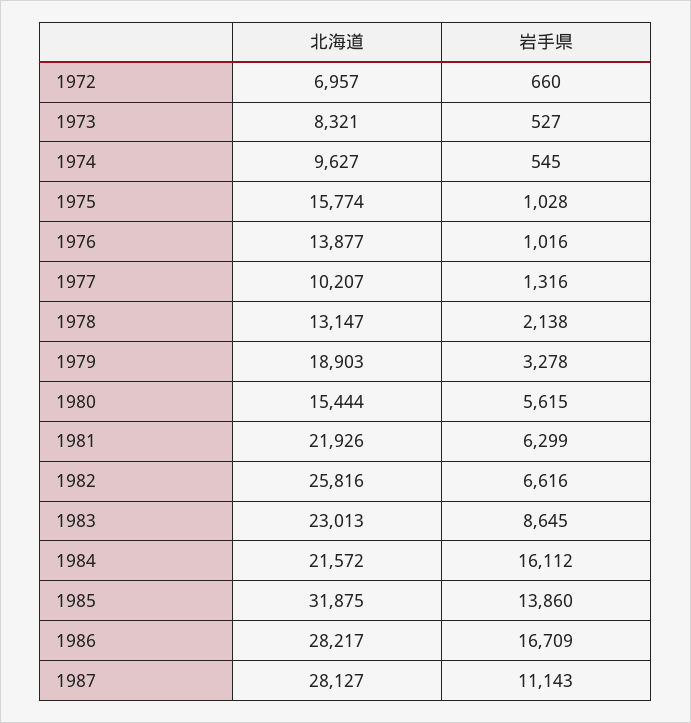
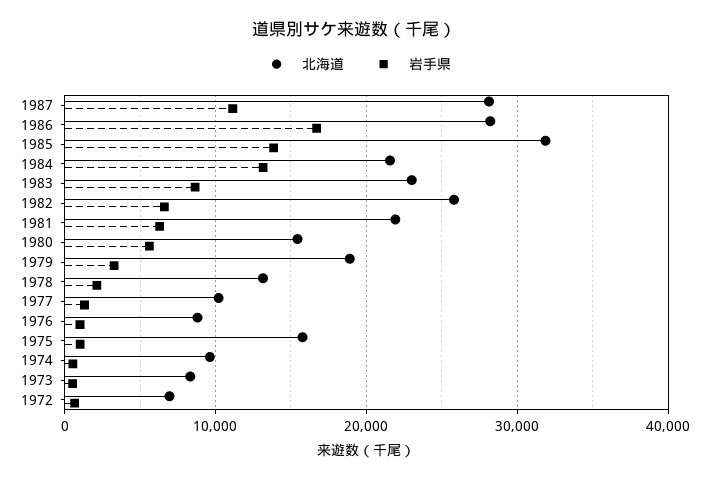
北海道, 1976: 13877 -> 9000
岩手県, 1984: 16112 -> 13000

